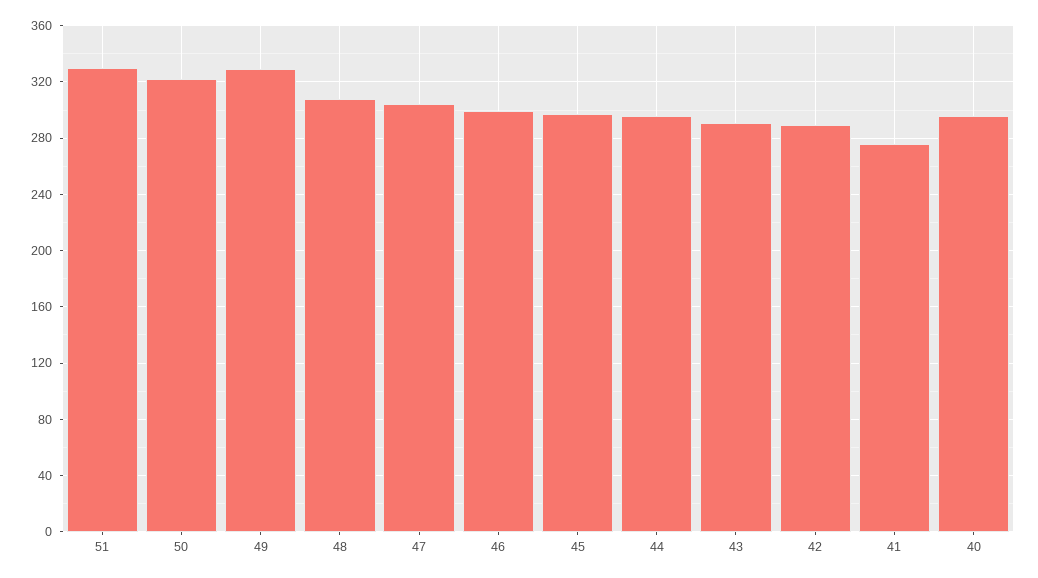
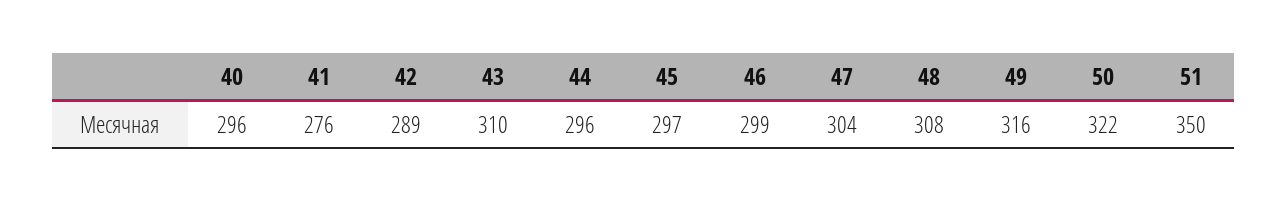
51: 330 -> 350
49: 330 -> 316
43: 290 -> 310

